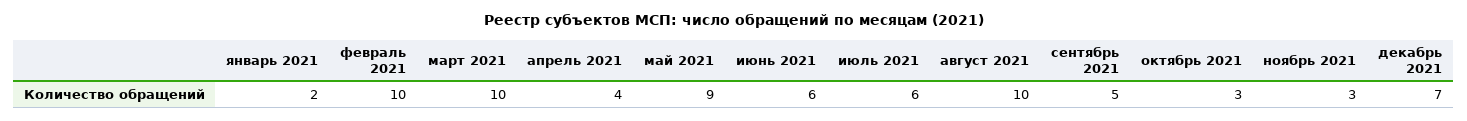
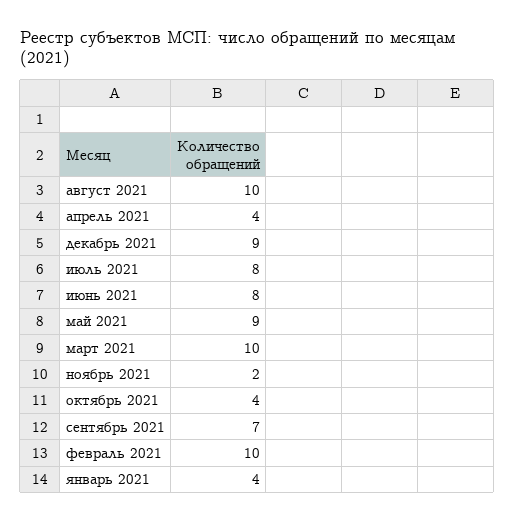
январь 2021: 2 -> 4
июнь 2021: 6 -> 8
июль 2021: 6 -> 8
сентябрь 2021: 5 -> 7
октябрь 2021: 3 -> 4
ноябрь 2021: 3 -> 2
декабрь 2021: 7 -> 9

